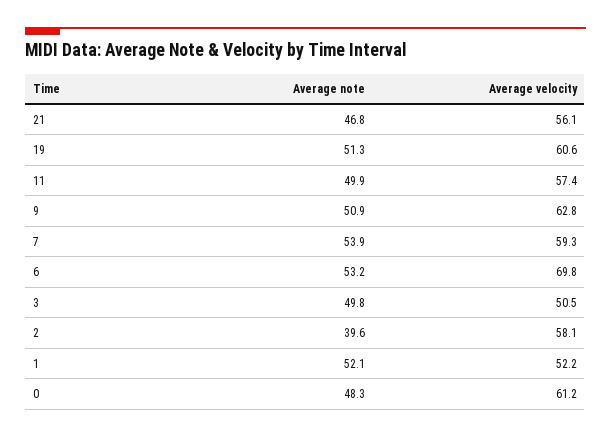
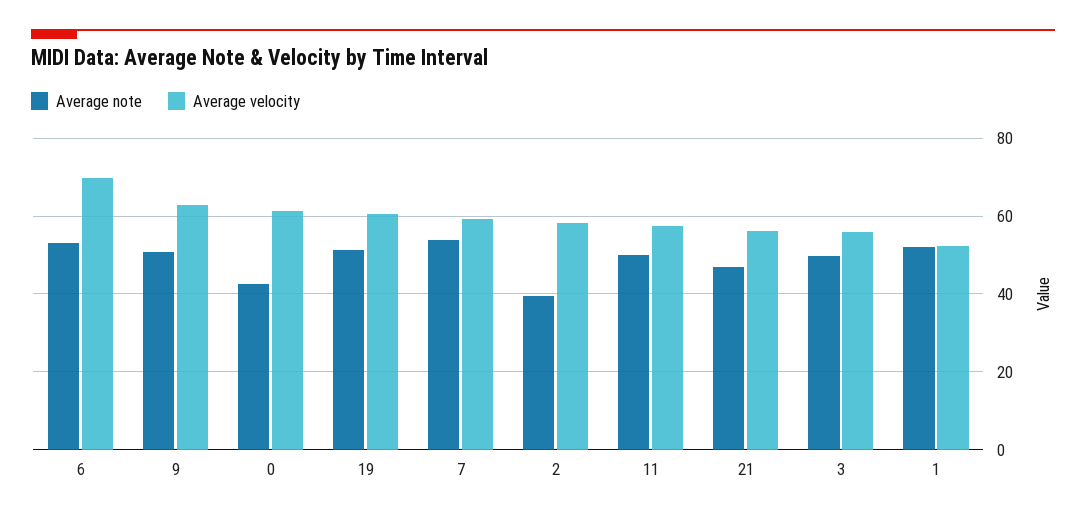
Average velocity, 3: 50.5 -> 56
Average note, 0: 48.3 -> 42

